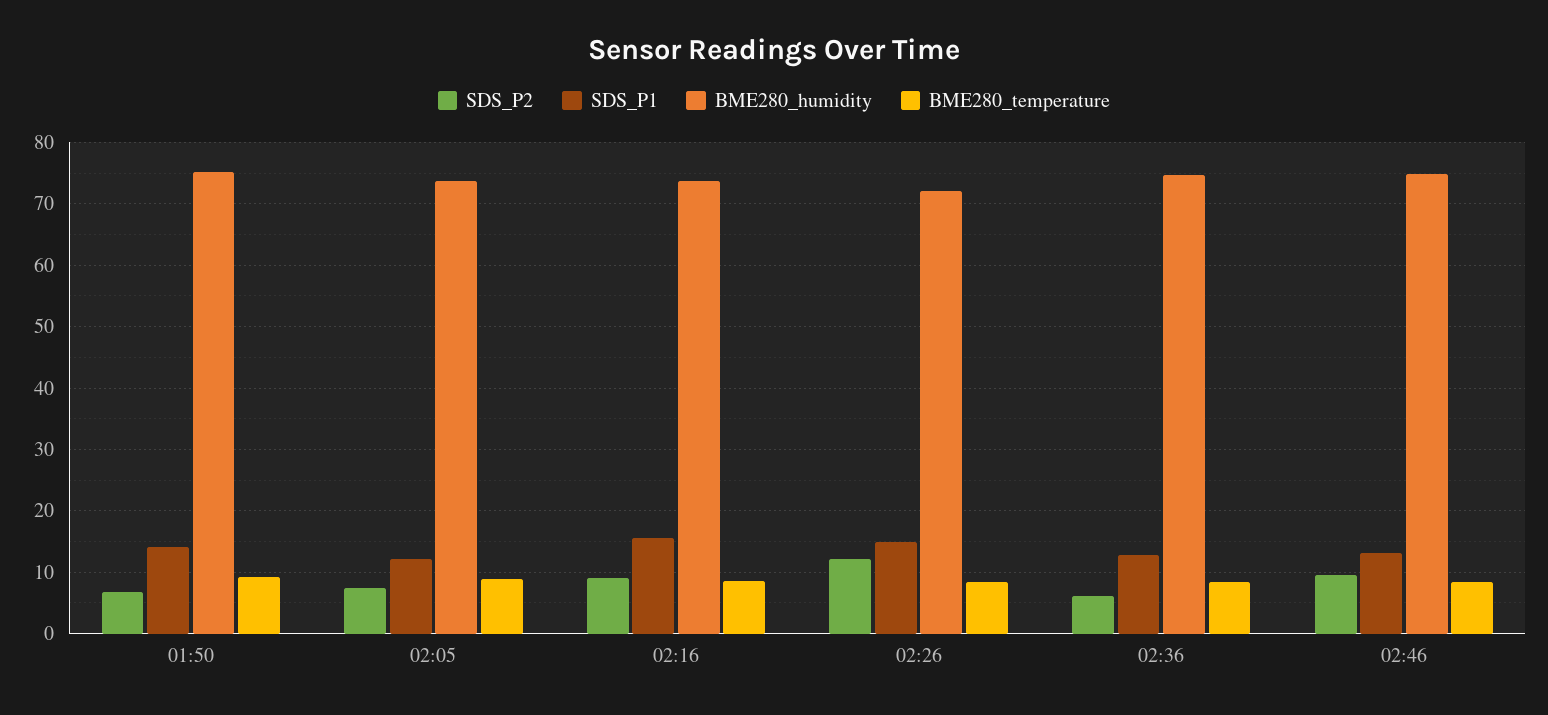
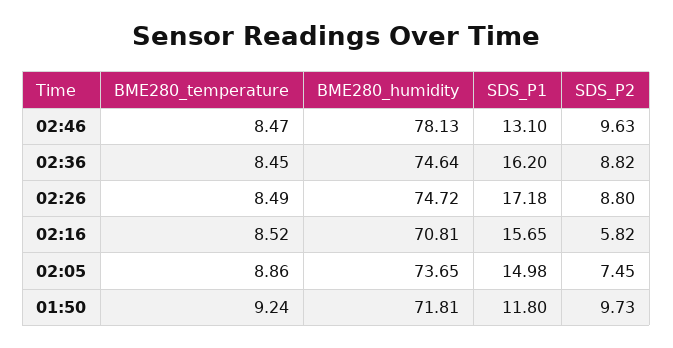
SDS_P2, 01:50: 7 -> 9.73
SDS_P1, 01:50: 14 -> 11.8
BME280_humidity, 01:50: 75 -> 71.81
SDS_P1, 02:05: 12 -> 14.98
SDS_P2, 02:16: 9 -> 5.82
BME280_humidity, 02:16: 74 -> 70.81
SDS_P2, 02:26: 12 -> 8.8
SDS_P1, 02:26: 15 -> 17.18
BME280_humidity, 02:26: 72 -> 74.72
SDS_P2, 02:36: 6 -> 8.82
SDS_P1, 02:36: 13 -> 16.2
BME280_humidity, 02:46: 75 -> 78.13

